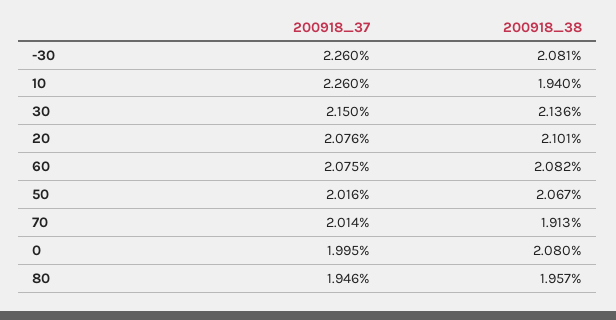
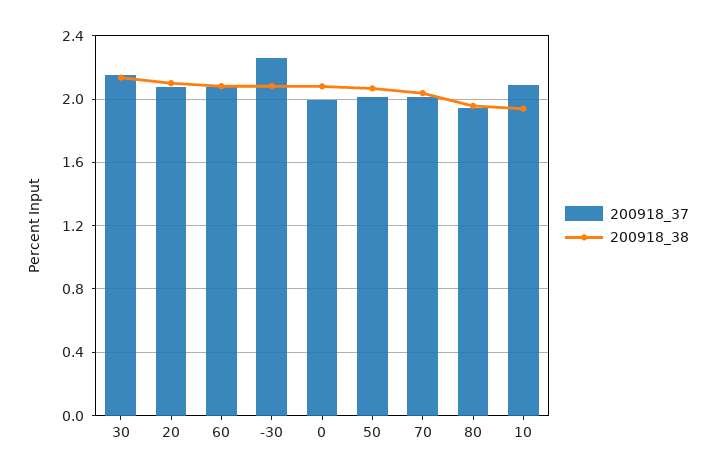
200918_37, 10: 2.26 -> 2.1
200918_38, 70: 1.913 -> 2.05

